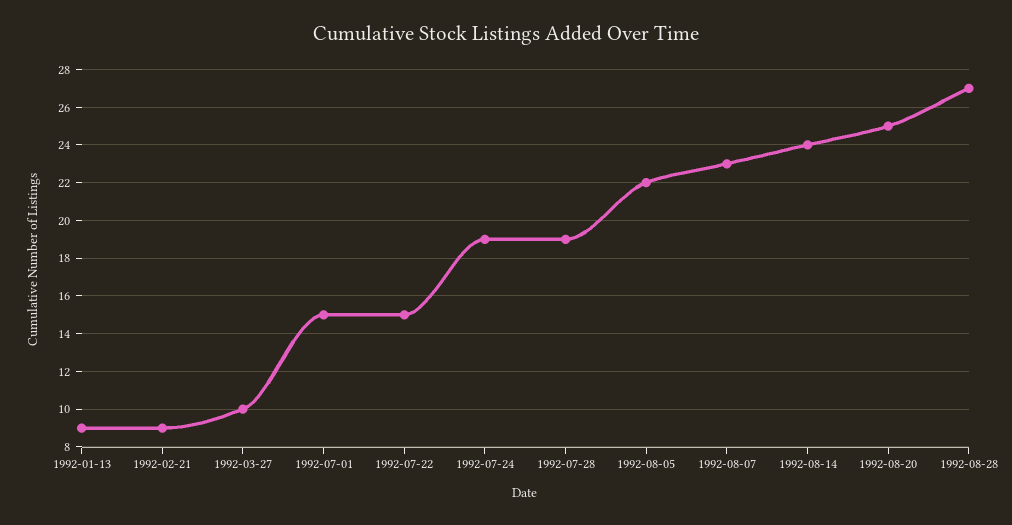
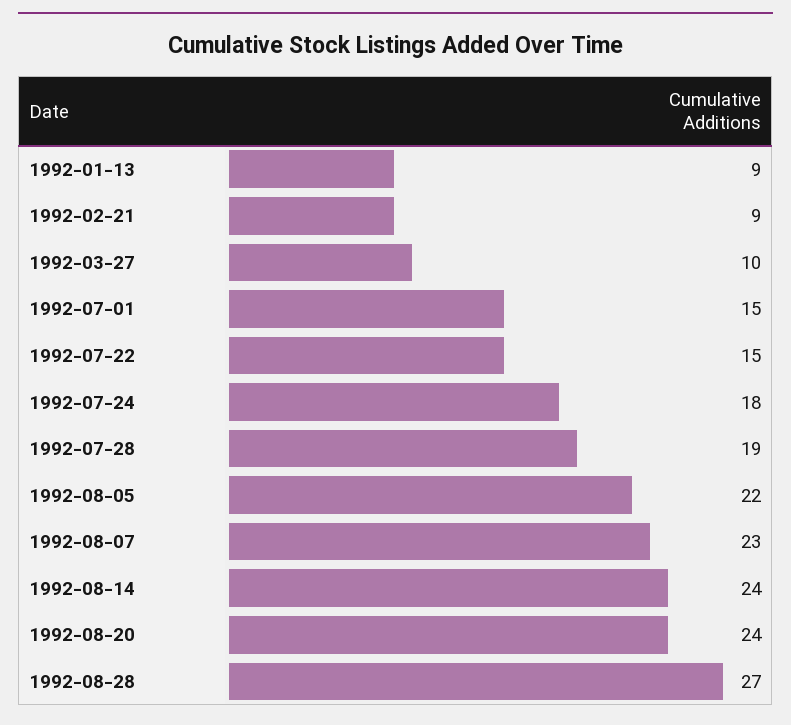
1992-07-24: 19 -> 18
1992-08-20: 25 -> 24

